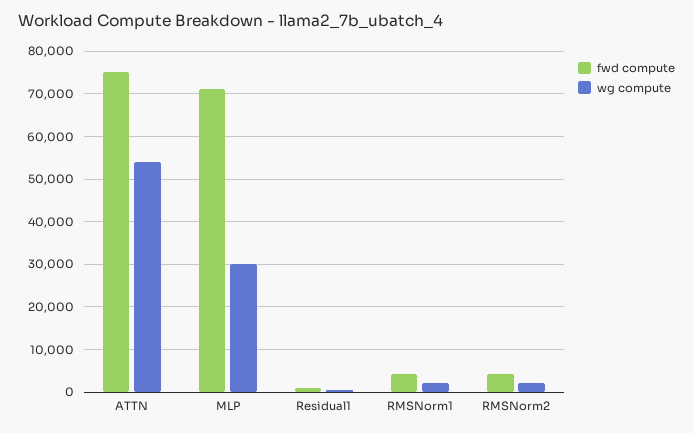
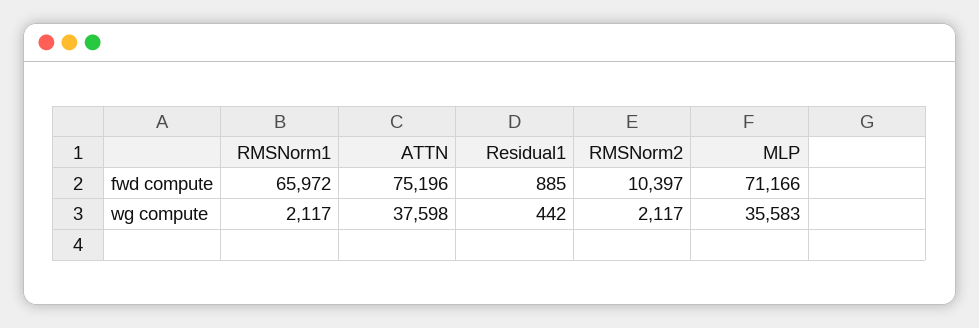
wg compute, ATTN: 54000 -> 37598
wg compute, MLP: 30000 -> 35583
fwd compute, RMSNorm1: 4000 -> 65972
fwd compute, RMSNorm2: 4000 -> 10397

